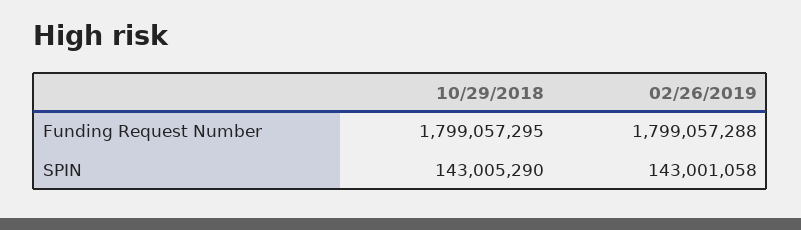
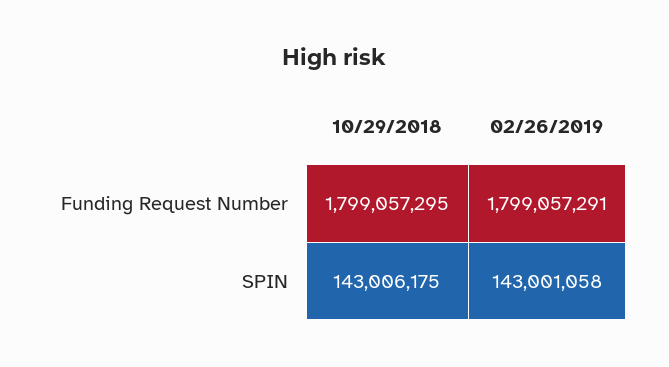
02/26/2019, Funding Request Number: 1799057288 -> 1799057291
10/29/2018, SPIN: 143005290 -> 143006175

